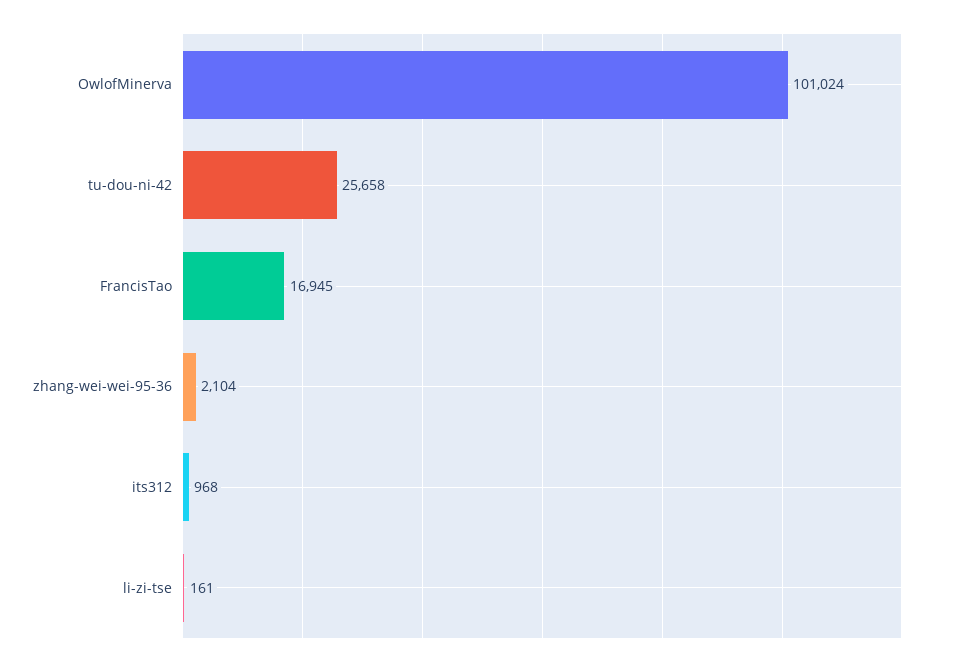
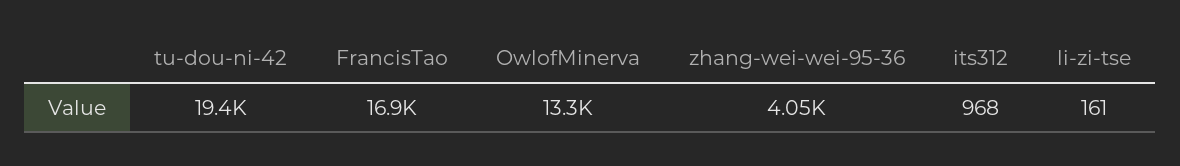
OwlofMinerva: 101024 -> 13300
tu-dou-ni-42: 25658 -> 19400
zhang-wei-wei-95-36: 2104 -> 4050

